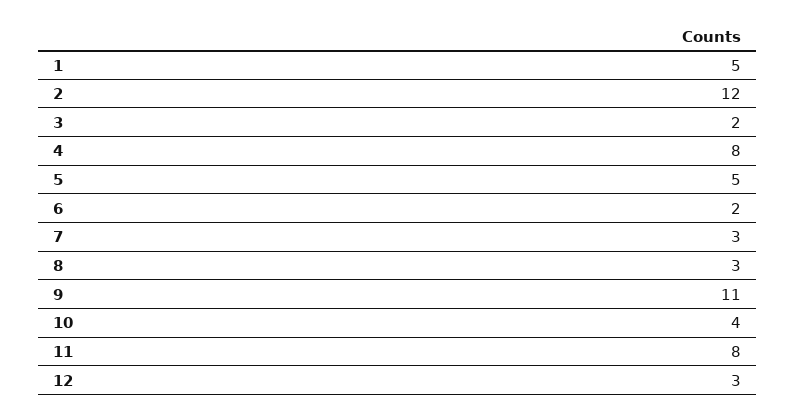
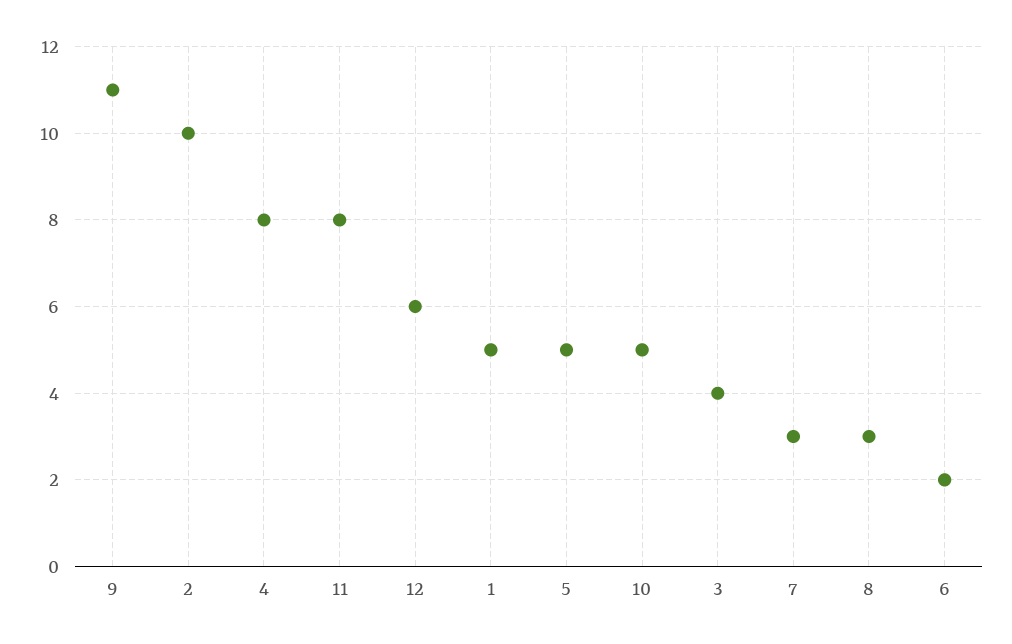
2: 12 -> 10
3: 2 -> 4
10: 4 -> 5
12: 3 -> 6

